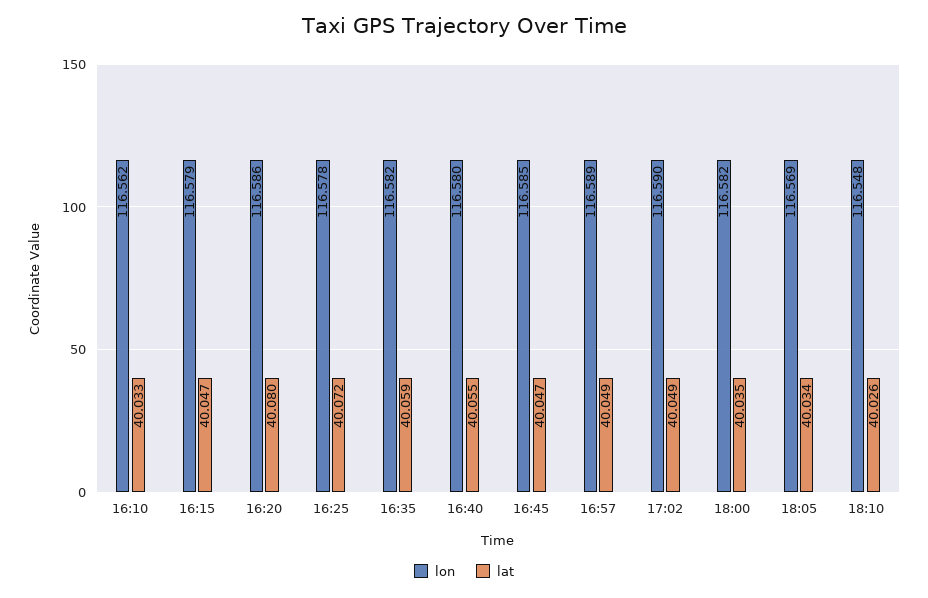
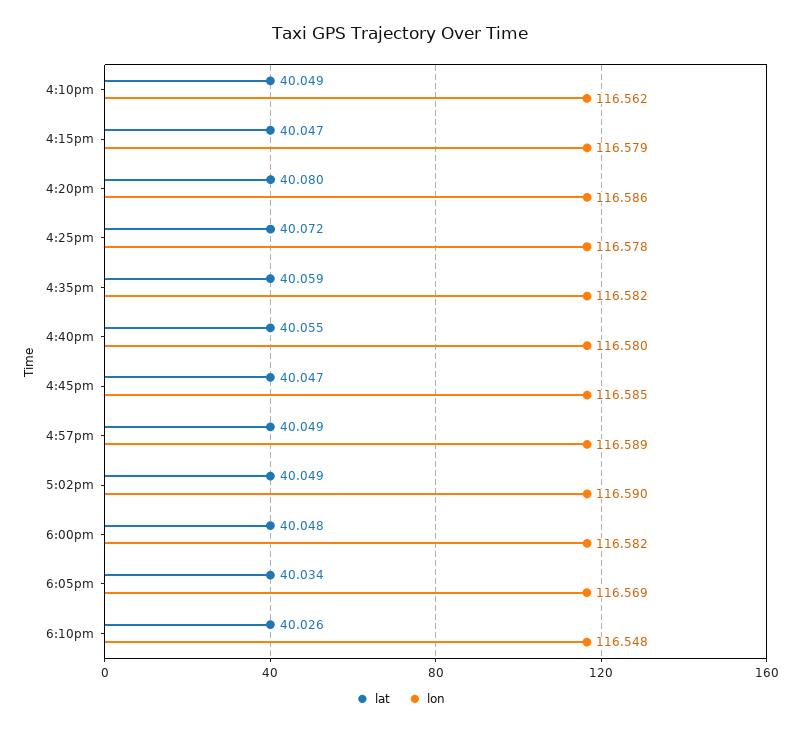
lat, 16:10: 40.033 -> 40.049
lat, 18:00: 40.035 -> 40.048

